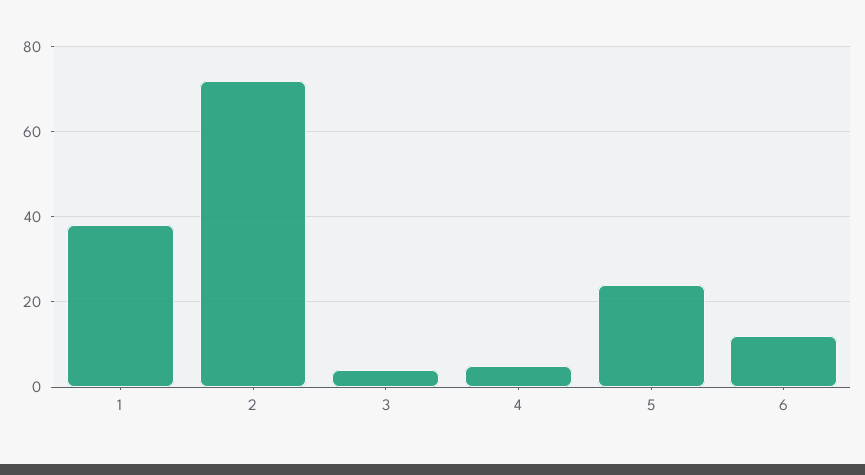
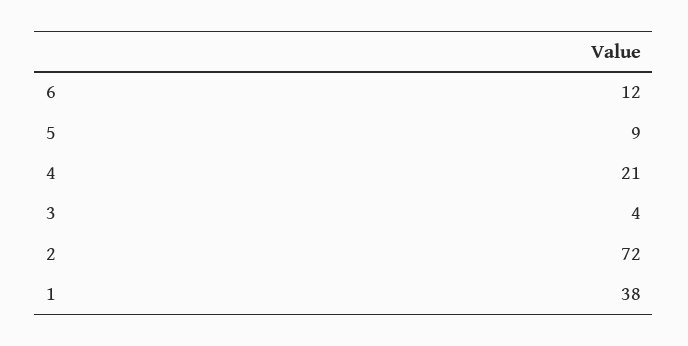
4: 5 -> 21
5: 25 -> 9

